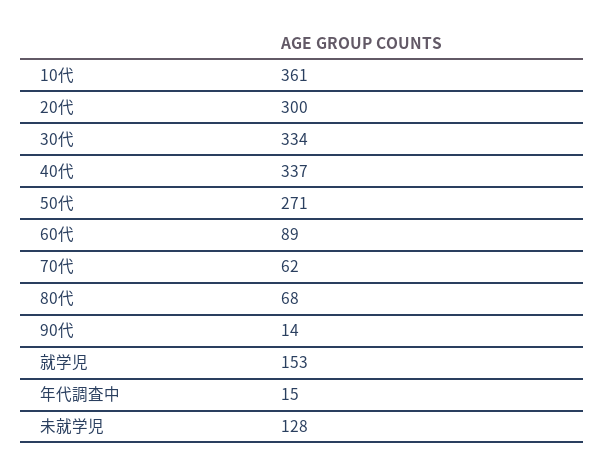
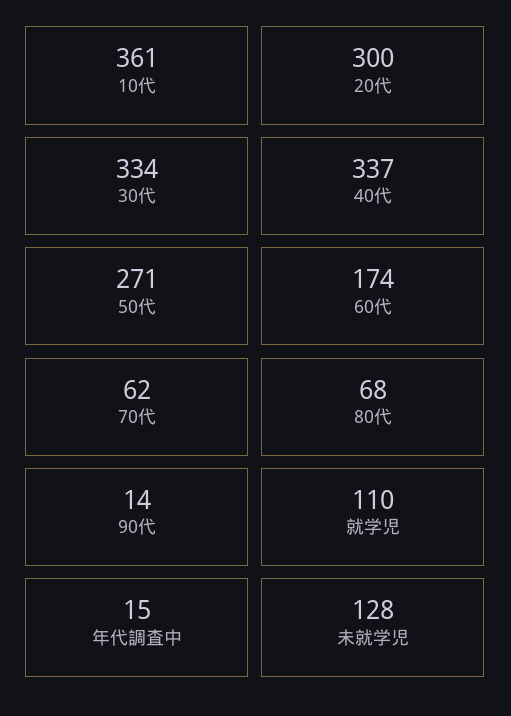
60代: 89 -> 174
就学児: 153 -> 110

